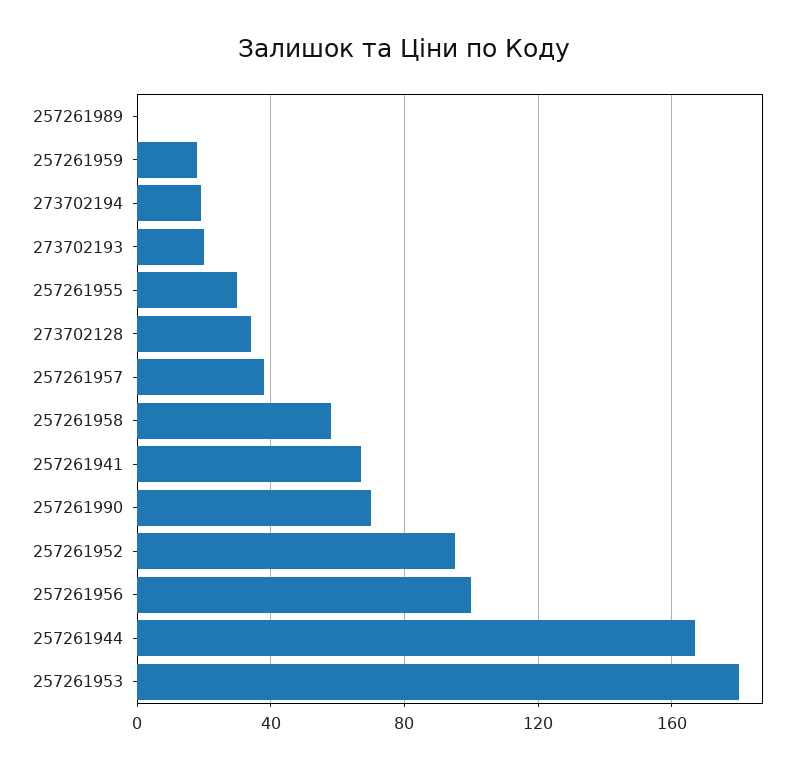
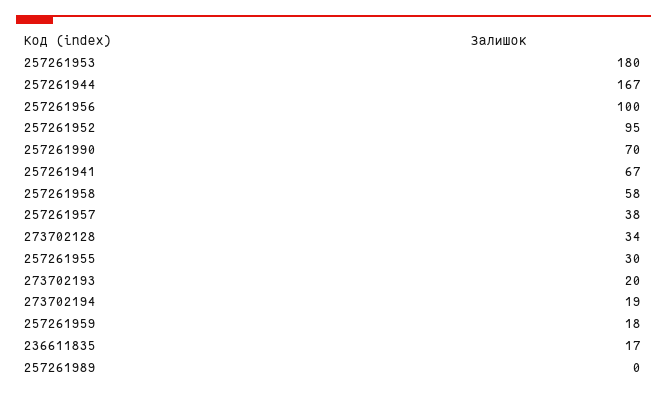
236611835: none -> 17

